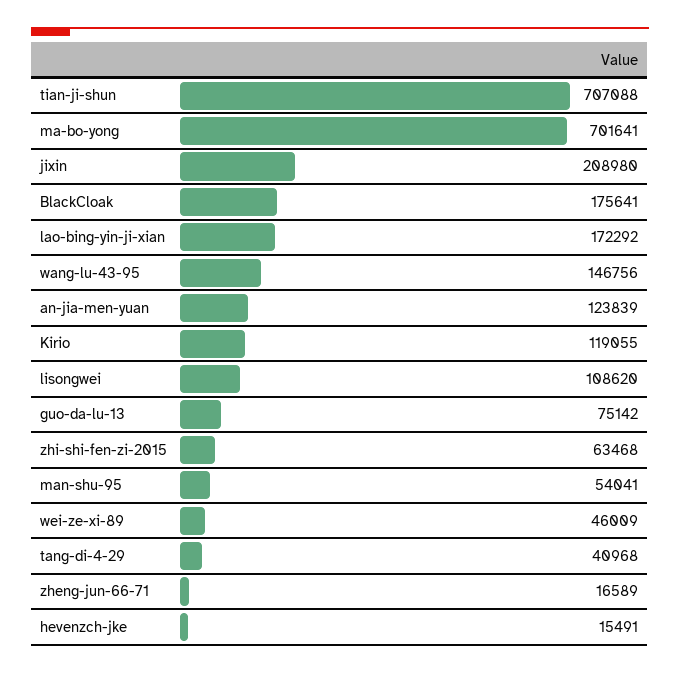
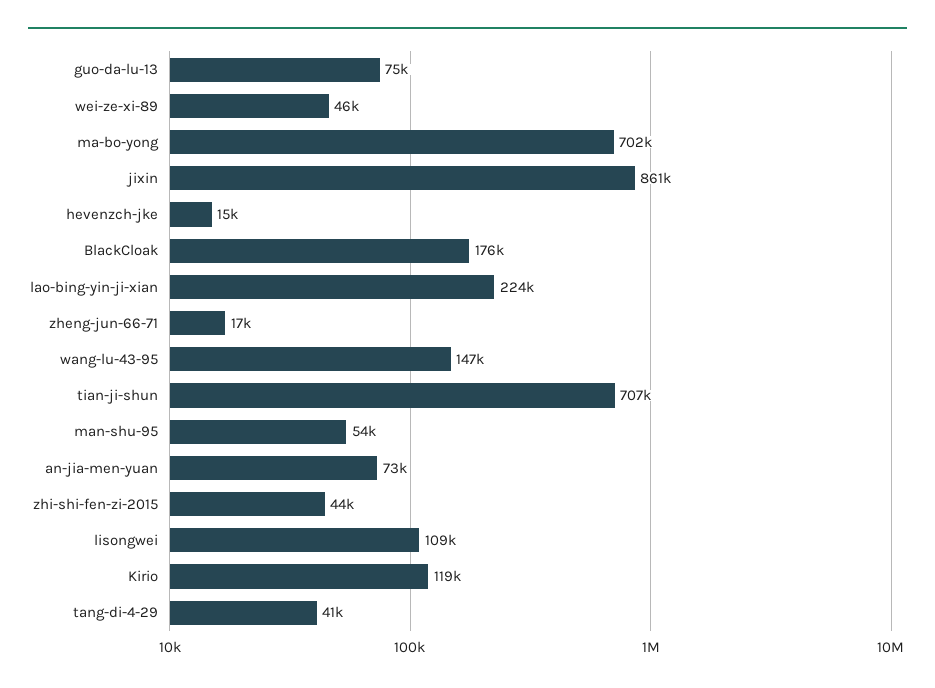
jixin: 208980 -> 861000
lao-bing-yin-ji-xian: 172292 -> 224000
an-jia-men-yuan: 123839 -> 73000
zhi-shi-fen-zi-2015: 63468 -> 44000

